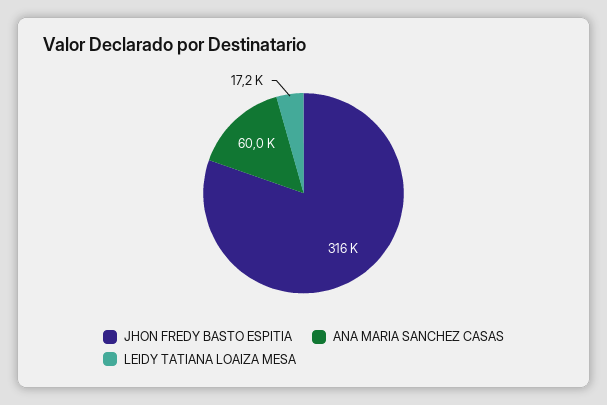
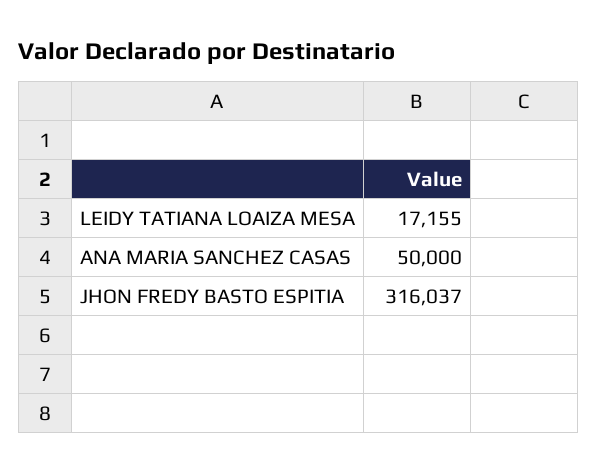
ANA MARIA SANCHEZ CASAS: 60000 -> 50000

